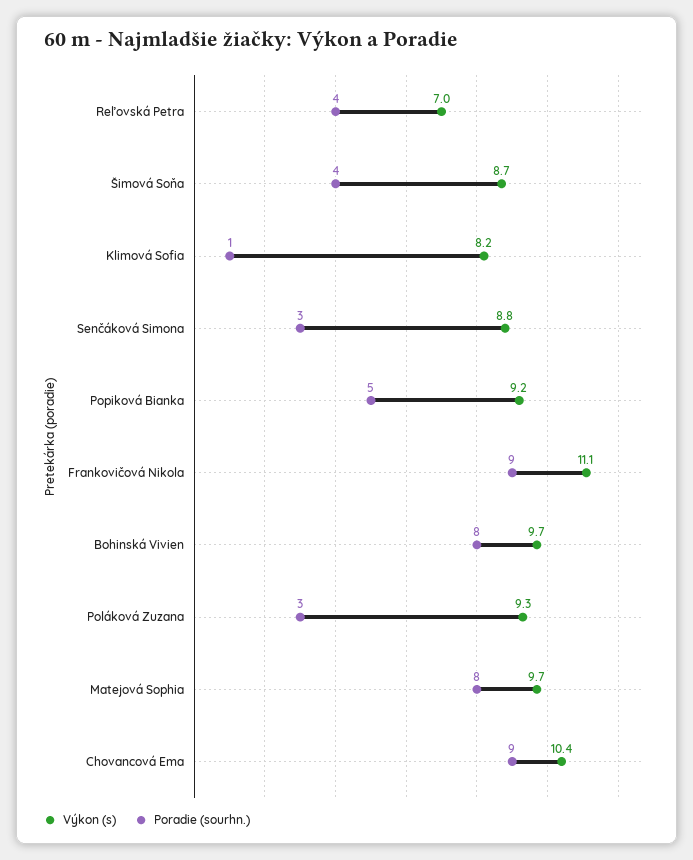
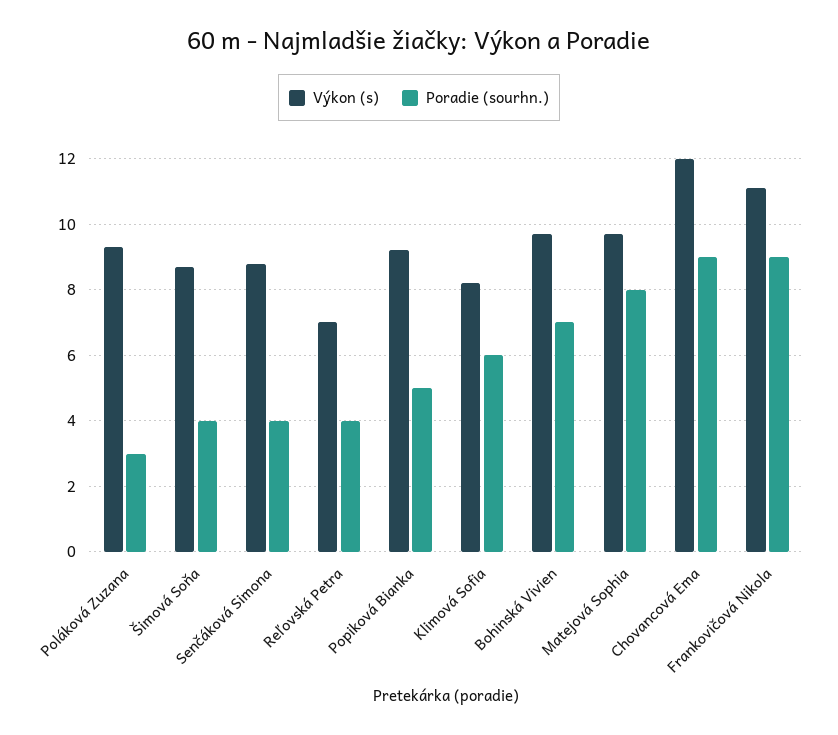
Poradie (sourhn.), Klimová Sofia: 1 -> 6
Poradie (sourhn.), Senčáková Simona: 3 -> 4
Poradie (sourhn.), Bohinská Vivien: 8 -> 7
Výkon (s), Chovancová Ema: 10.4 -> 12

